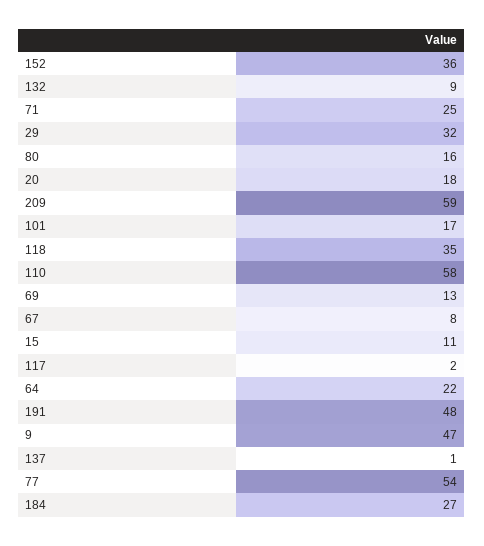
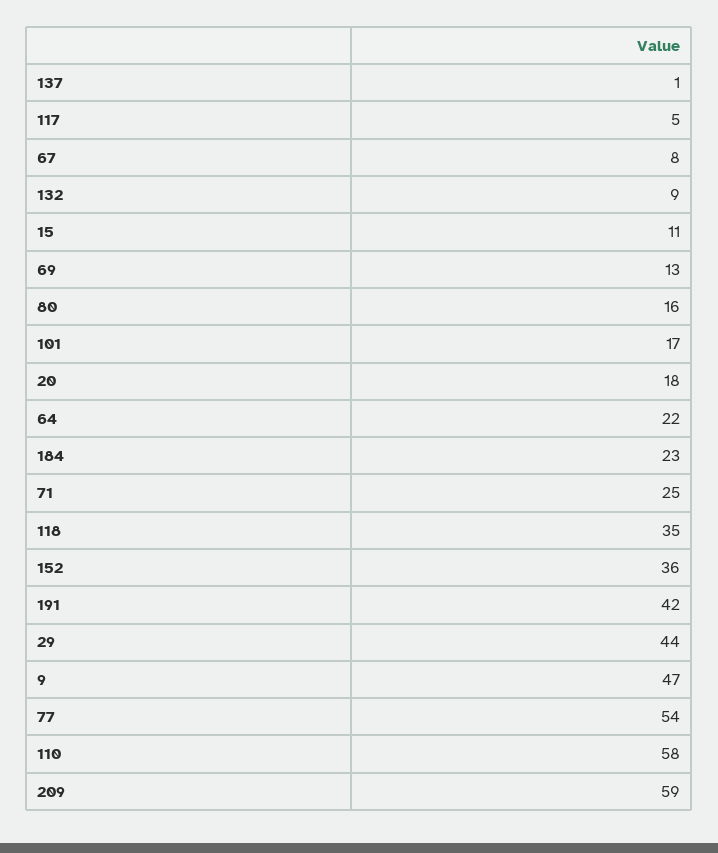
29: 32 -> 44
117: 2 -> 5
191: 48 -> 42
184: 27 -> 23

